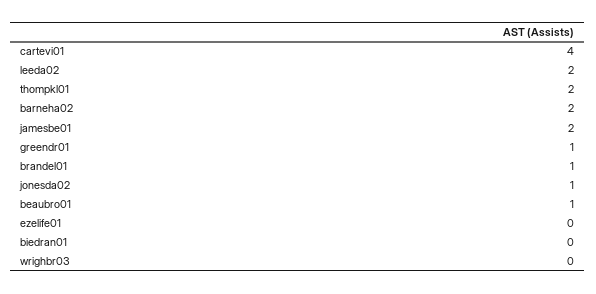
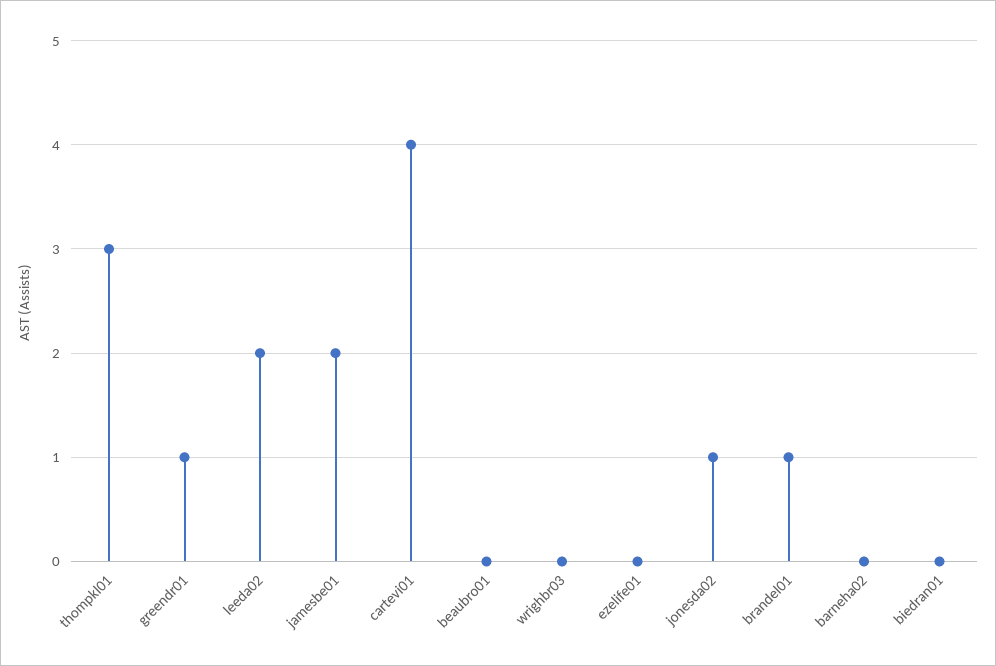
thompkl01: 2 -> 3
barneha02: 2 -> 0
beaubro01: 1 -> 0

